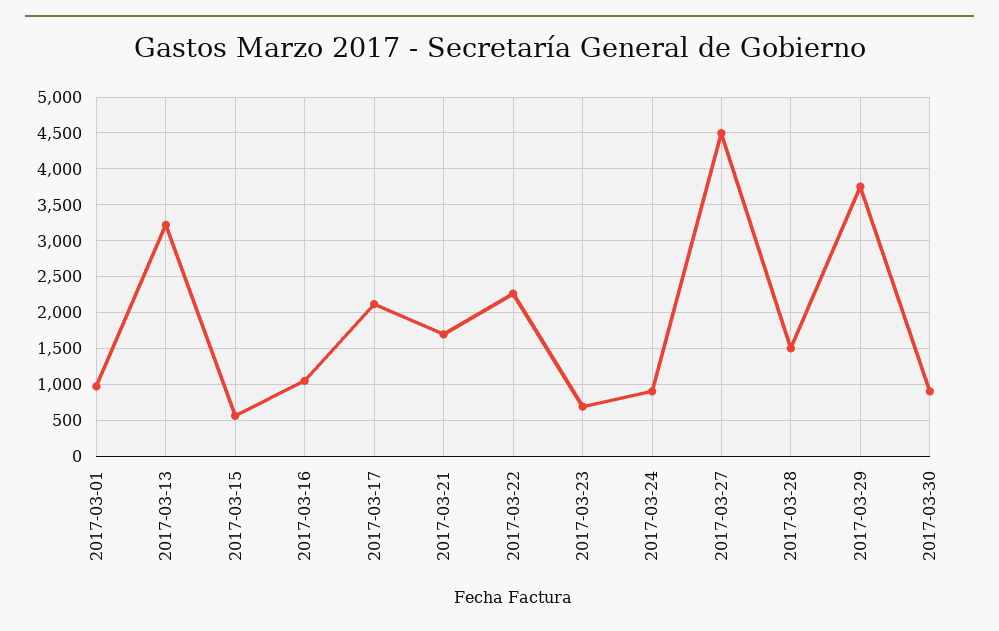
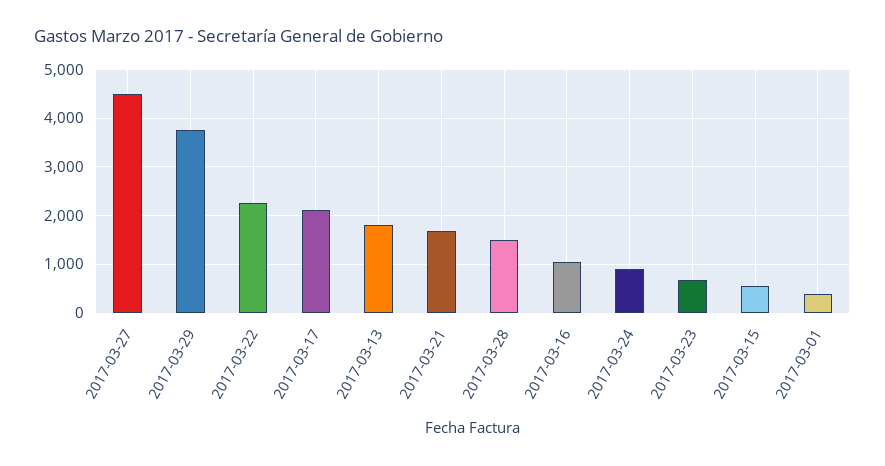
2017-03-01: 1000 -> 400
2017-03-13: 3200 -> 1800
2017-03-30: 900 -> none

